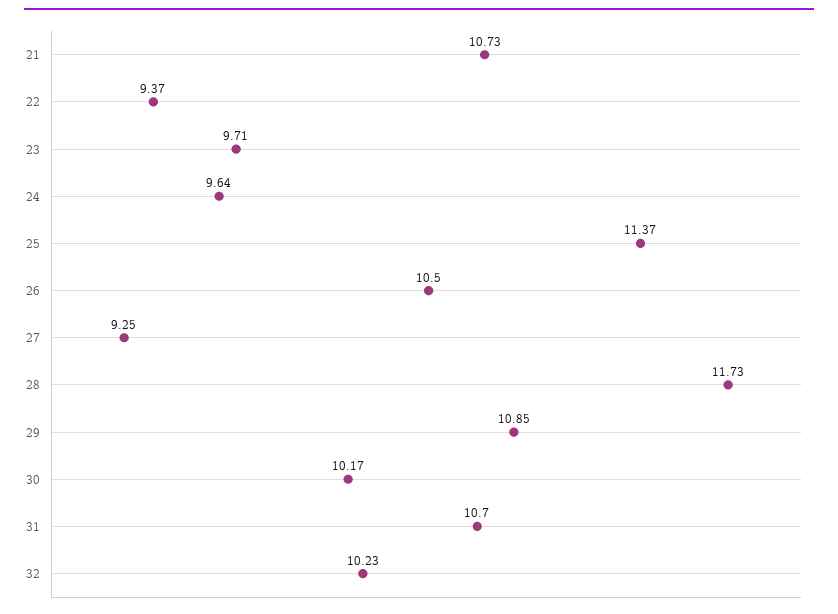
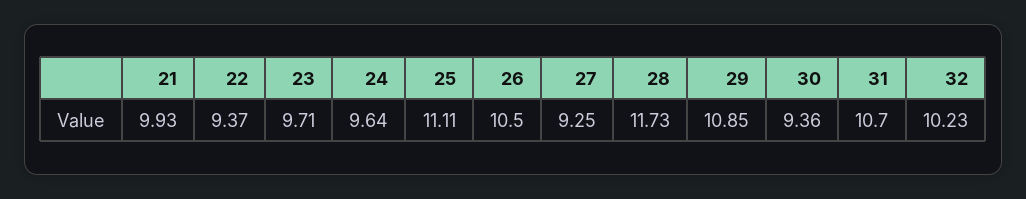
21: 10.73 -> 9.93
25: 11.37 -> 11.11
30: 10.17 -> 9.36

